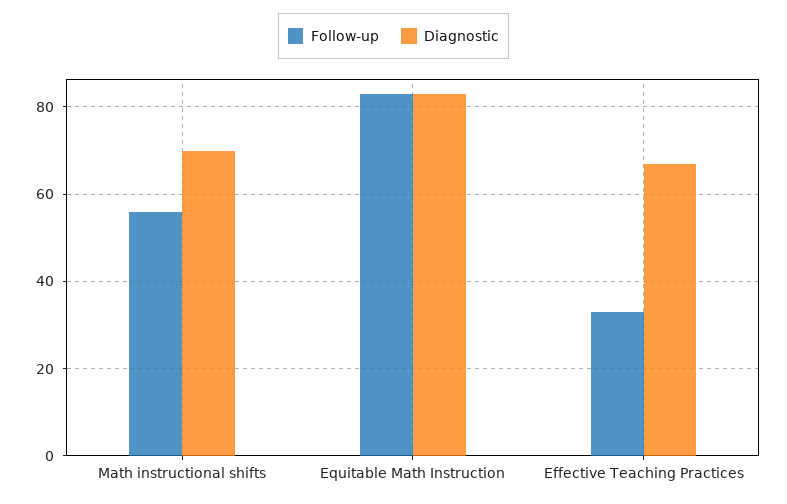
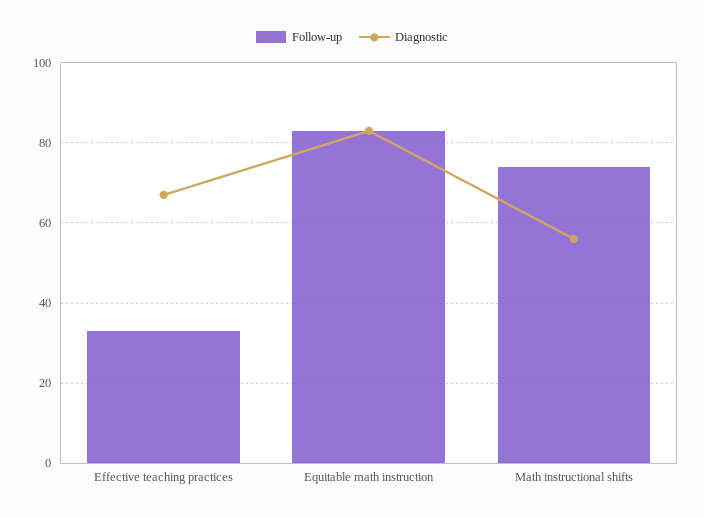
Follow-up, Math instructional shifts: 55 -> 75
Diagnostic, Math instructional shifts: 70 -> 55

